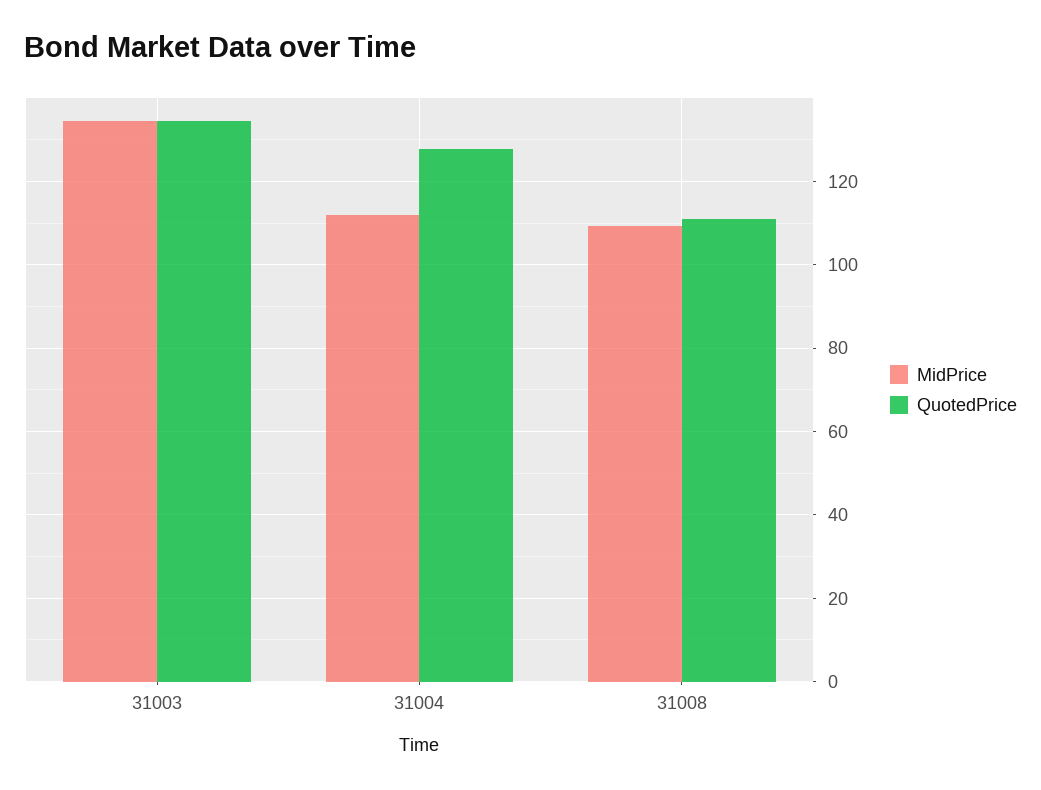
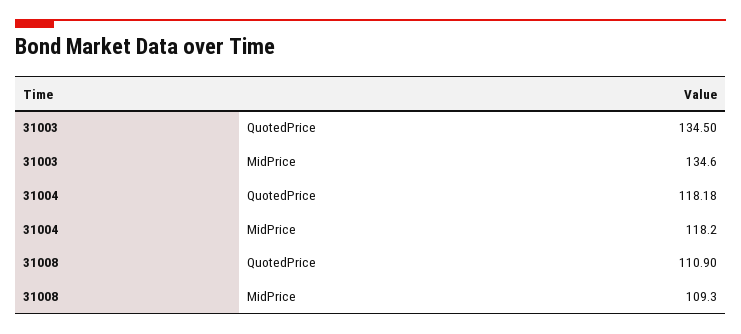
MidPrice, 31004: 112 -> 118.2
QuotedPrice, 31004: 128 -> 118.18

